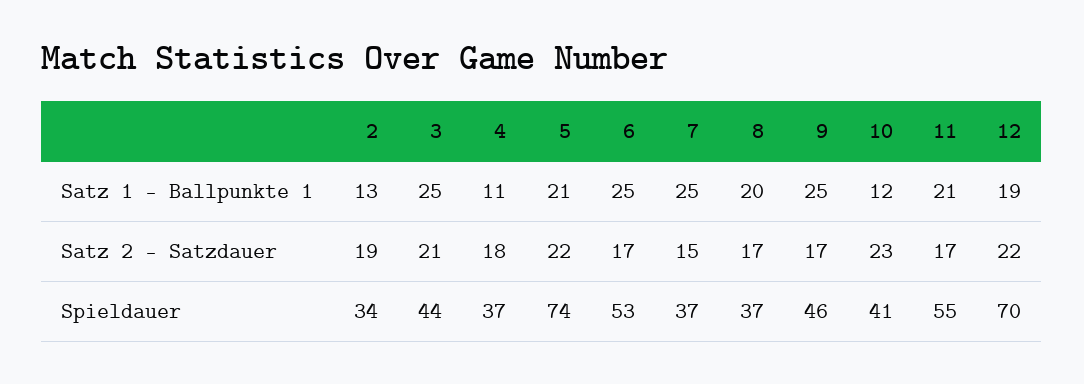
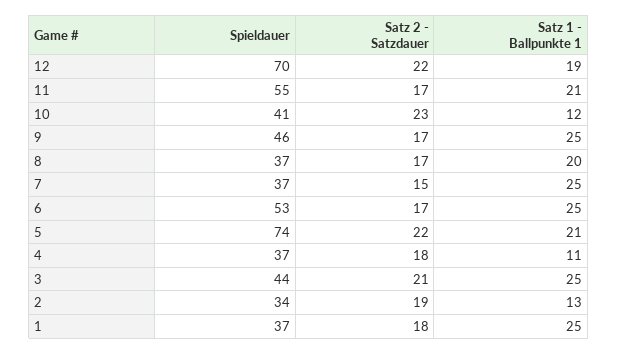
1, Spieldauer: none -> 37
1, Satz 2 - Satzdauer: none -> 18
1, Satz 1 - Ballpunkte 1: none -> 25

